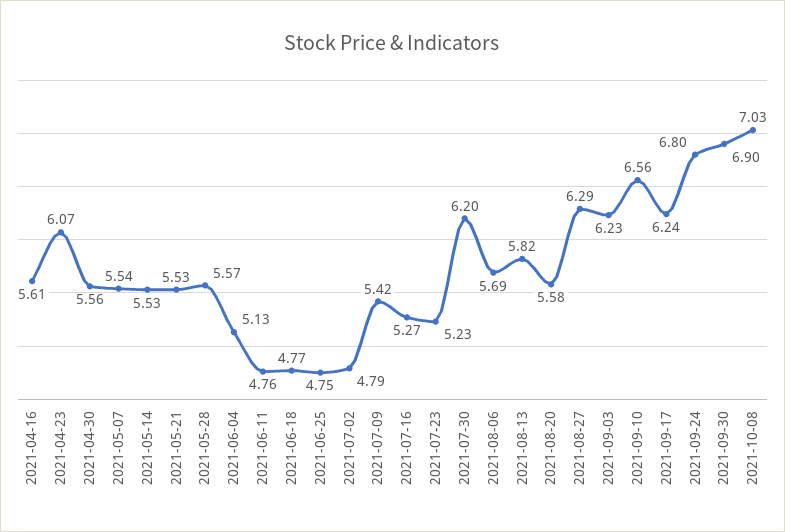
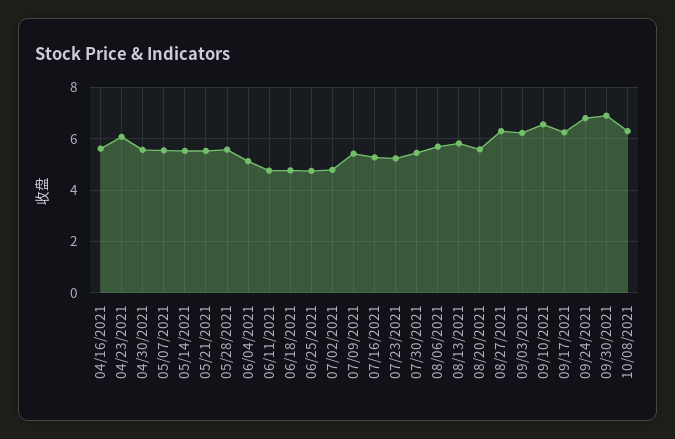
2021-07-30: 6.2 -> 5.5
2021-10-08: 7.03 -> 6.25

